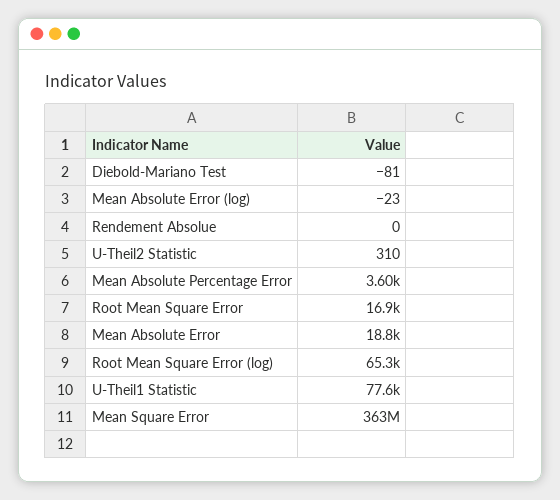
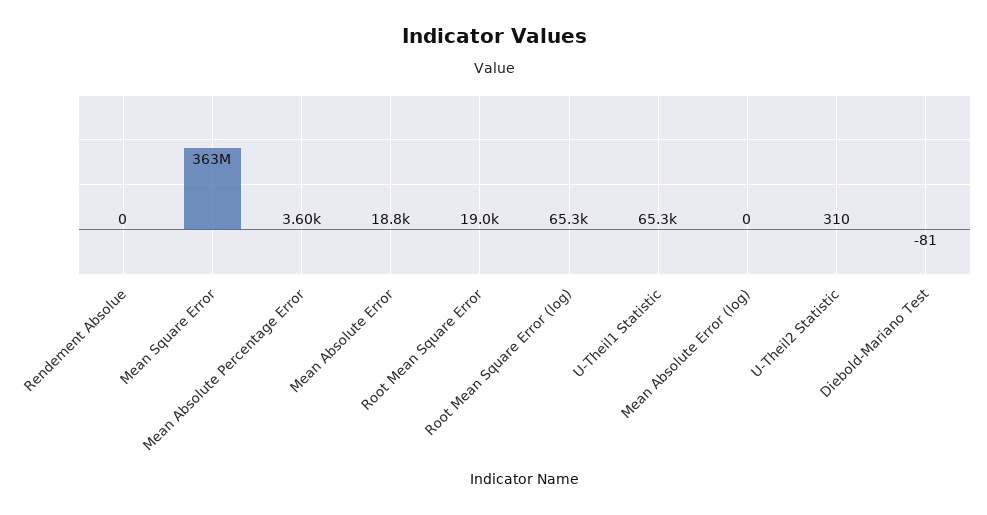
Mean Absolute Error (log): -23 -> 0
Root Mean Square Error: 16900 -> 19000
U-Theil1 Statistic: 77600 -> 65300

